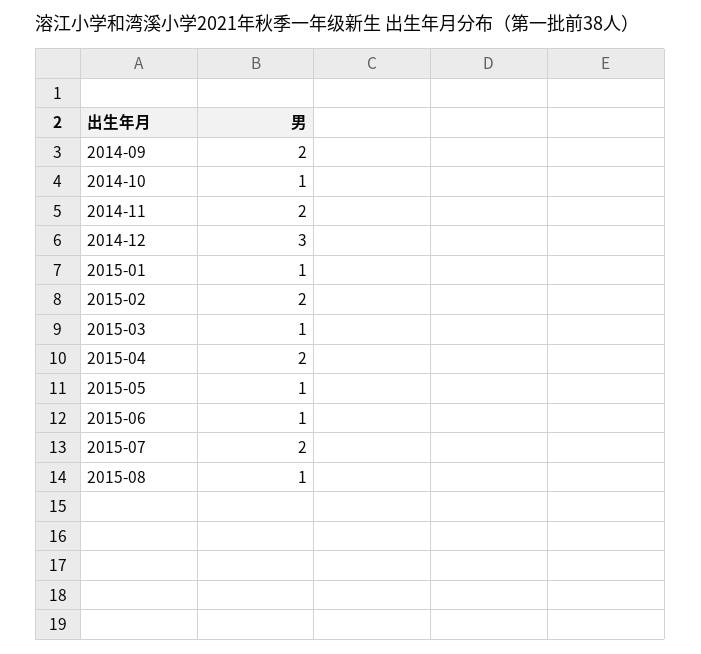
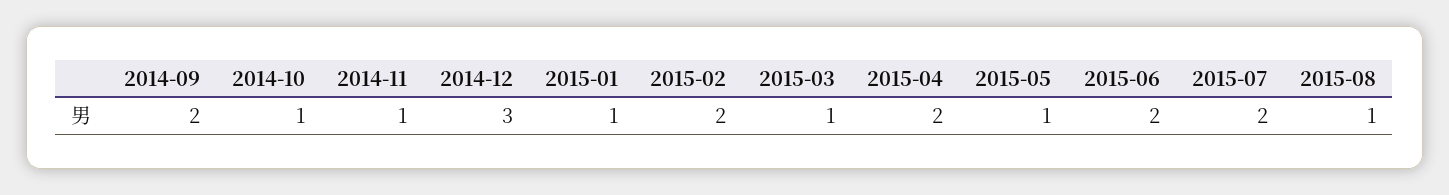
2014-11: 2 -> 1
2015-06: 1 -> 2

